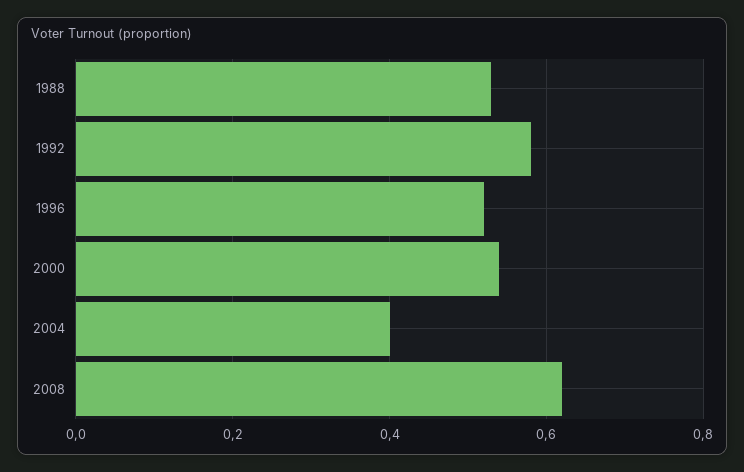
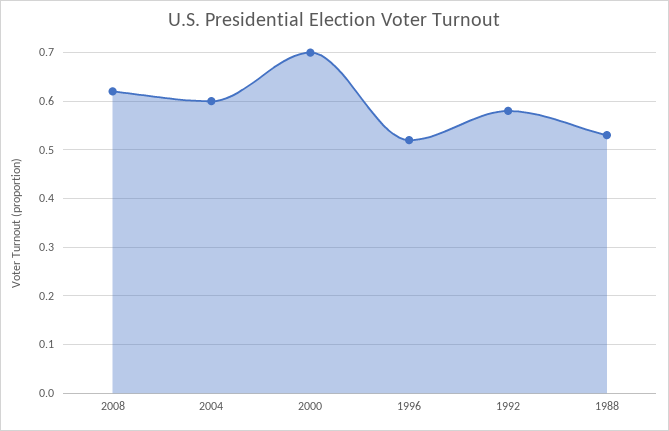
2000: 0.55 -> 0.7
2004: 0.4 -> 0.6

